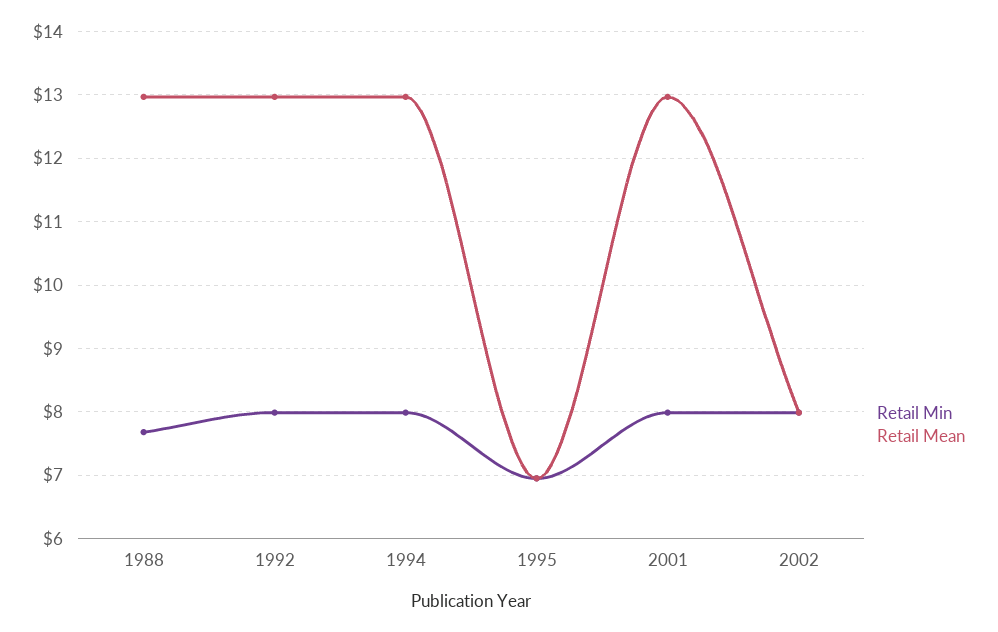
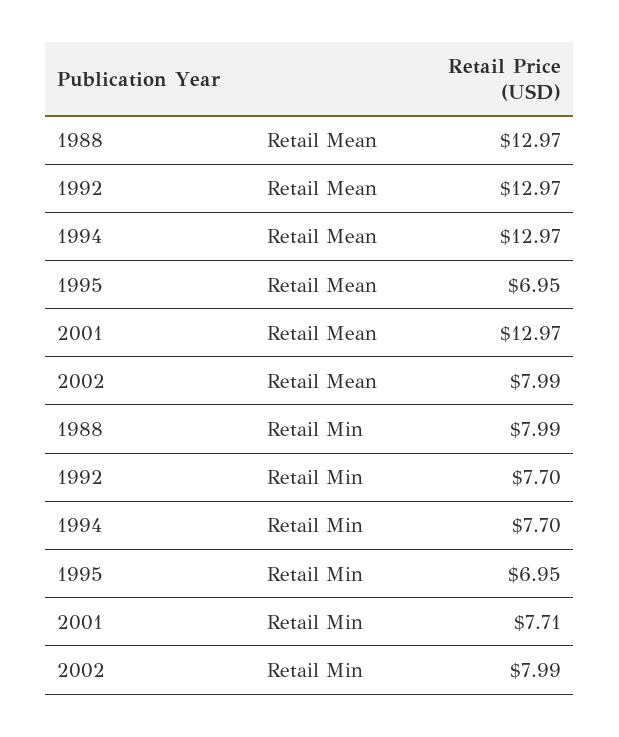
Retail Min, 1988: 7.7 -> 7.99
Retail Min, 1992: 8 -> 7.7
Retail Min, 1994: 8 -> 7.7
Retail Min, 2001: 8 -> 7.71

